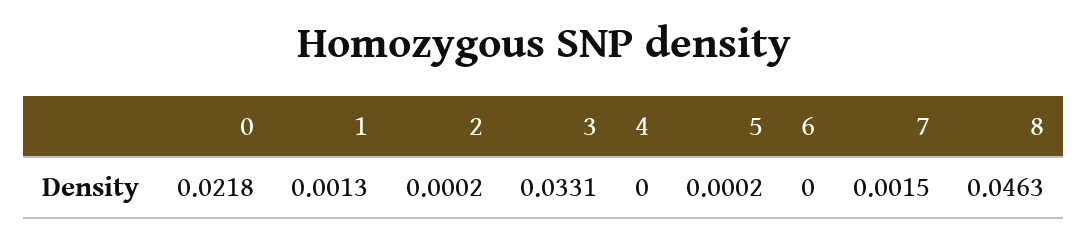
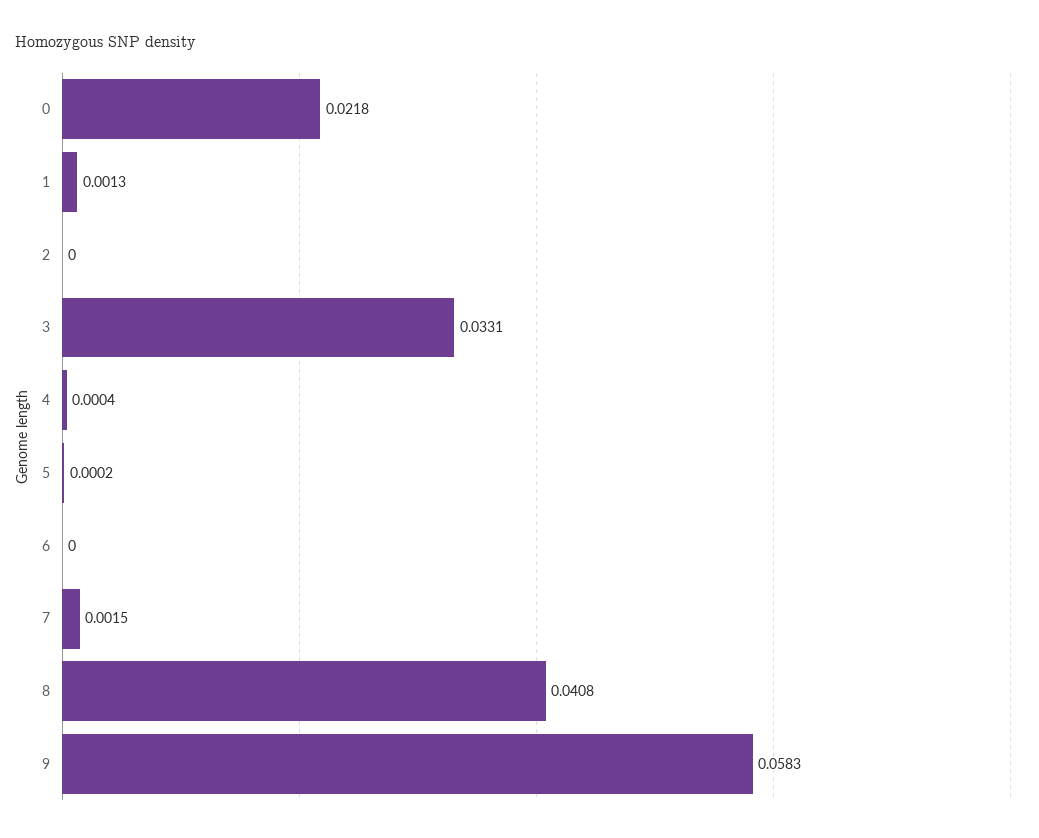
2: 0.0002 -> 0
4: 0 -> 0.0004
8: 0.0463 -> 0.0408
9: none -> 0.0583

